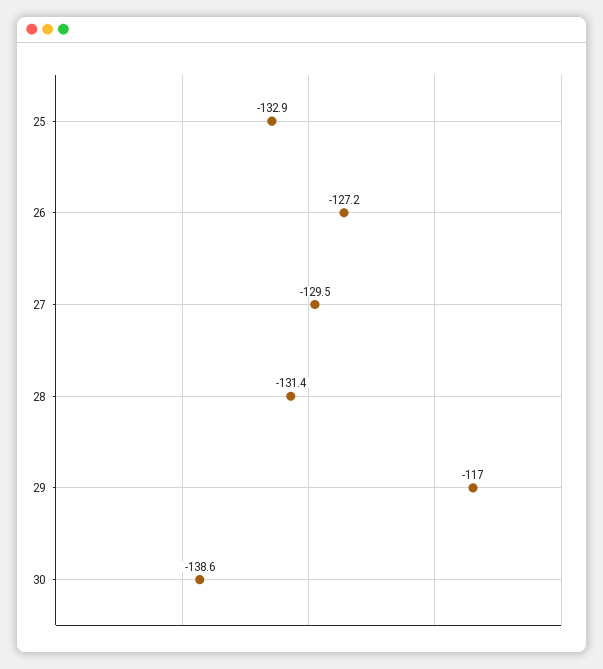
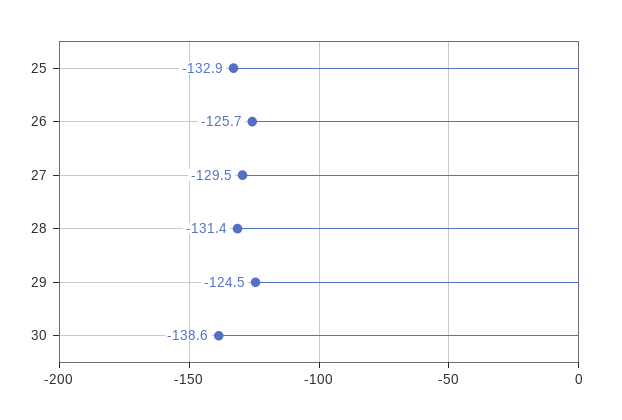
26: -127.2 -> -125.7
29: -117 -> -124.5

